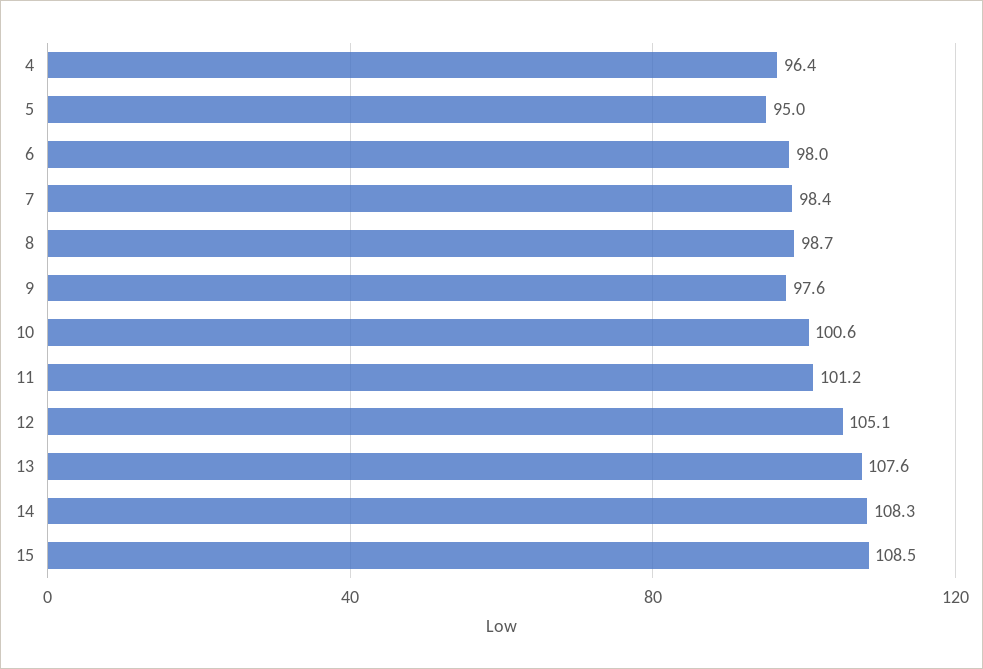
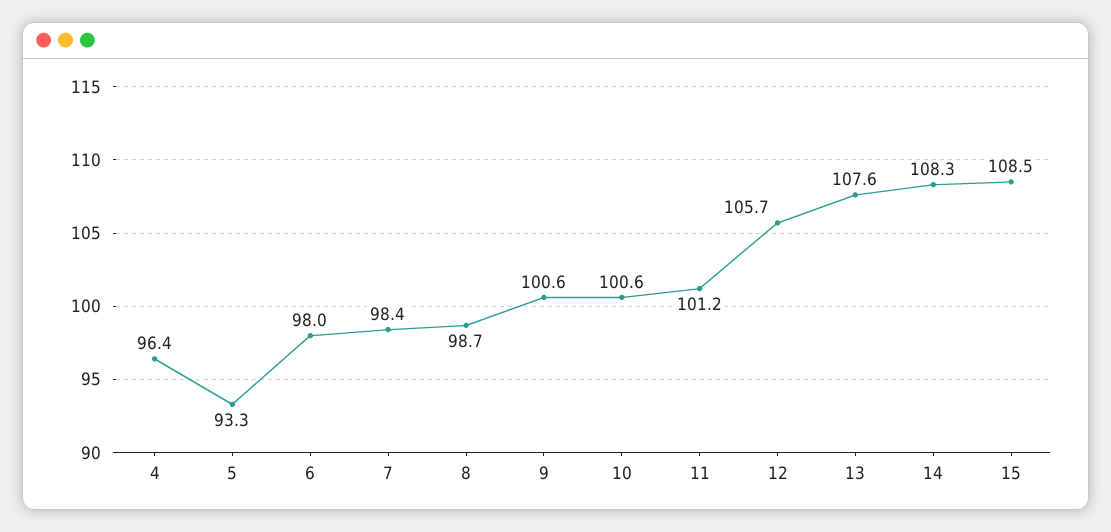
5: 95 -> 93.3
9: 97.6 -> 100.6
12: 105.1 -> 105.7

